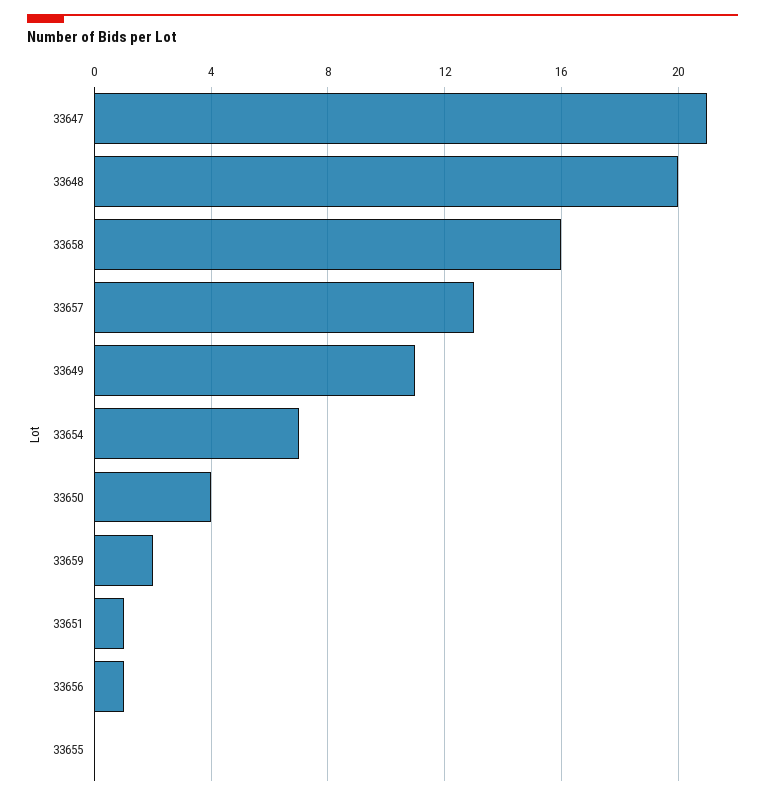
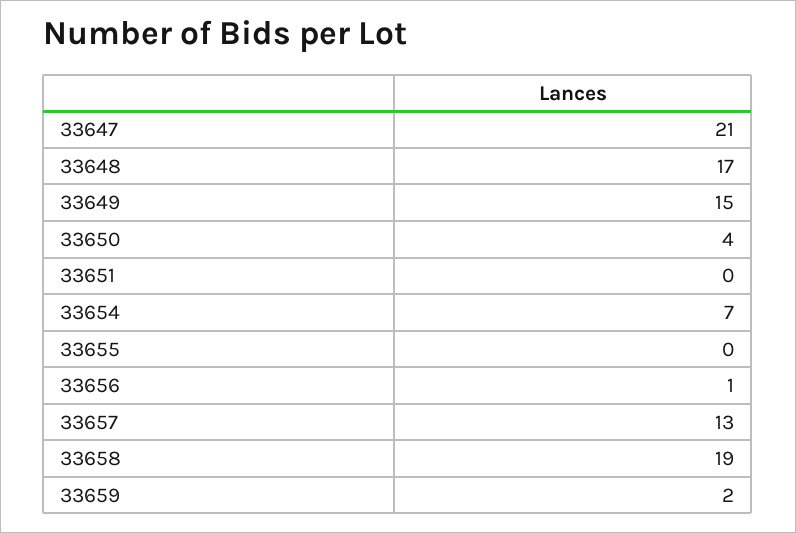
33648: 20 -> 17
33658: 16 -> 19
33649: 11 -> 15
33651: 1 -> 0

